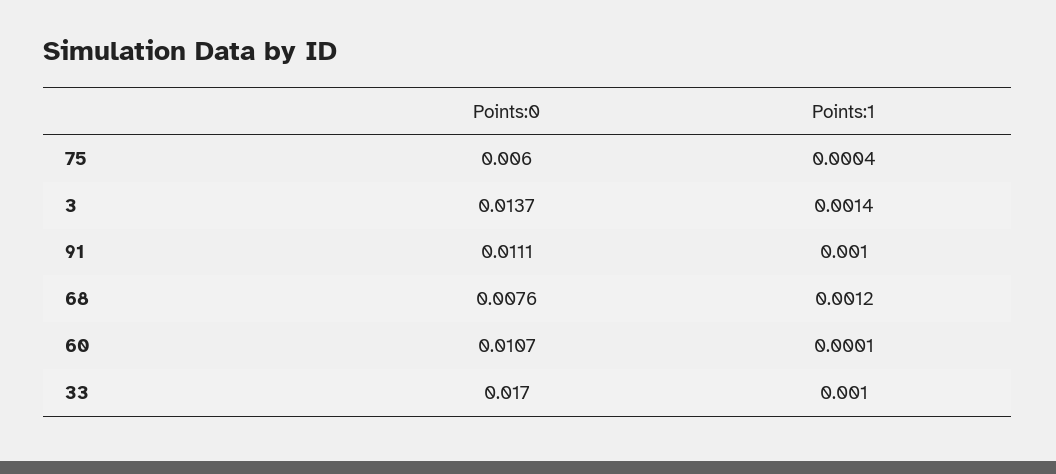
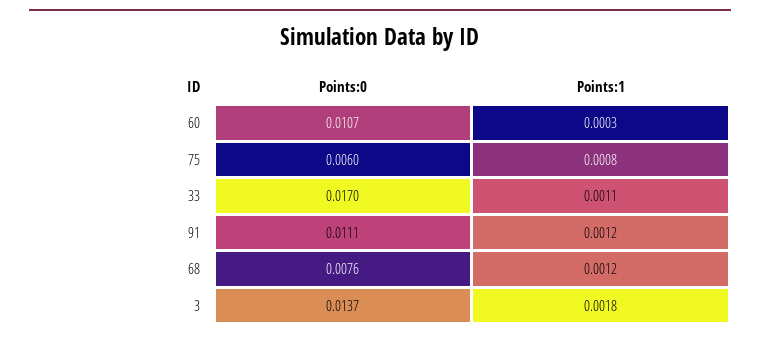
Points:1, 75: 0.0004 -> 0.0008
Points:1, 3: 0.0014 -> 0.0018
Points:1, 91: 0.001 -> 0.0012
Points:1, 60: 0.0001 -> 0.0003
Points:1, 33: 0.001 -> 0.0011

